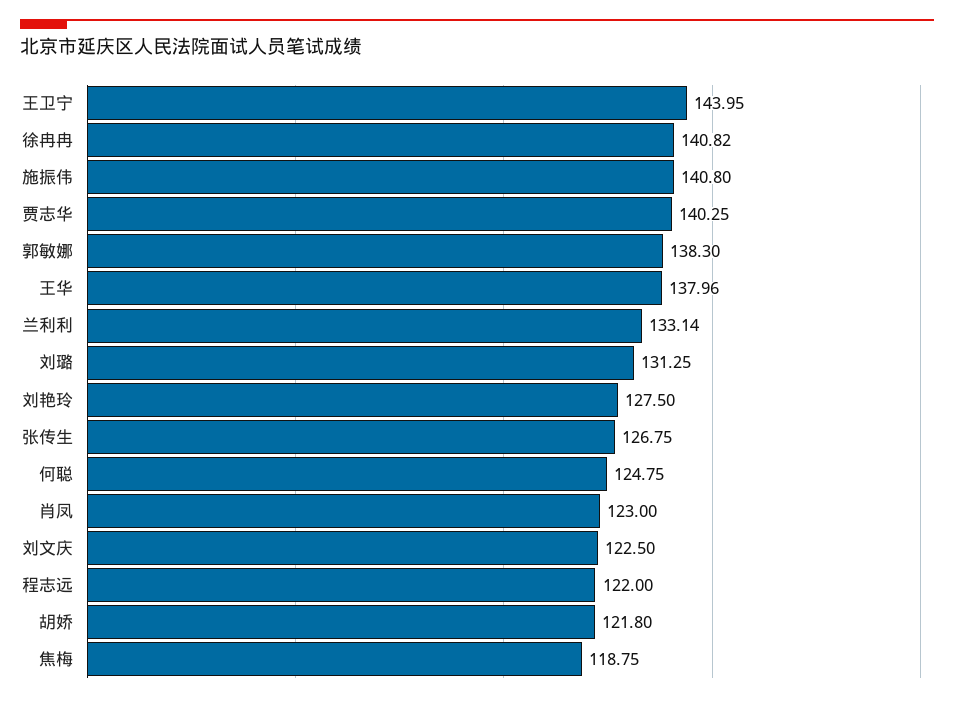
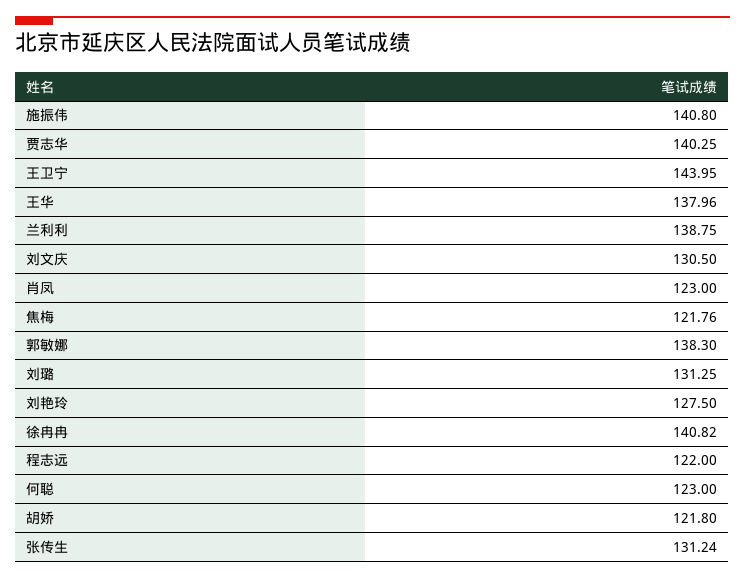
兰利利: 133.14 -> 138.75
张传生: 126.75 -> 131.24
何聪: 124.75 -> 123
刘文庆: 122.5 -> 130.5
焦梅: 118.75 -> 121.76

